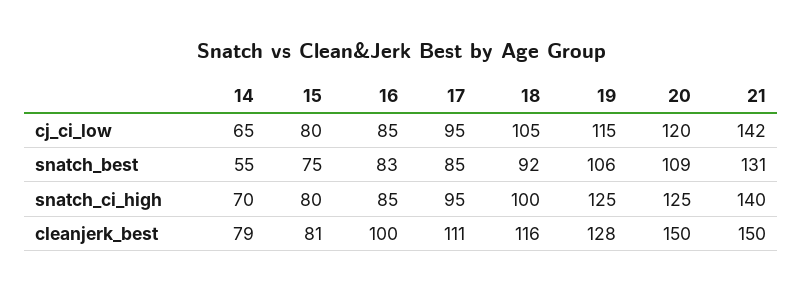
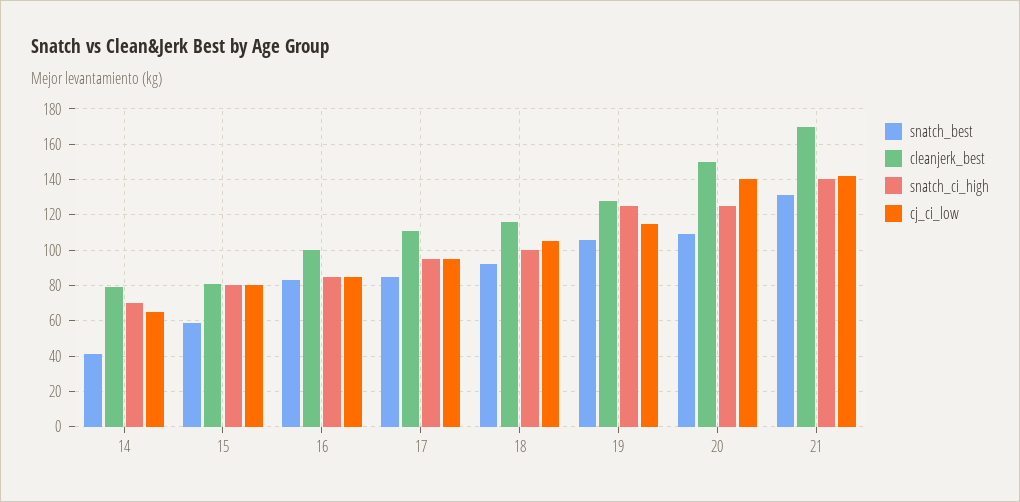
cj_ci_low, 20: 120 -> 140
snatch_best, 14: 55 -> 40
snatch_best, 15: 75 -> 60
cleanjerk_best, 21: 150 -> 170

